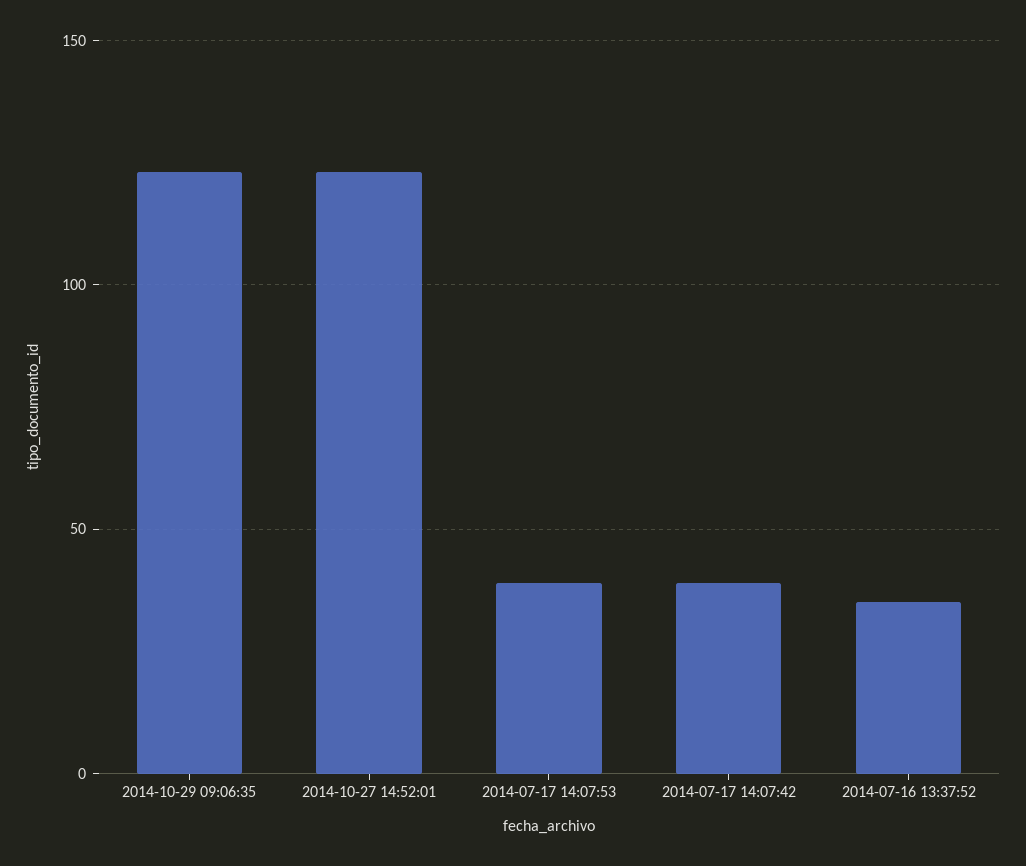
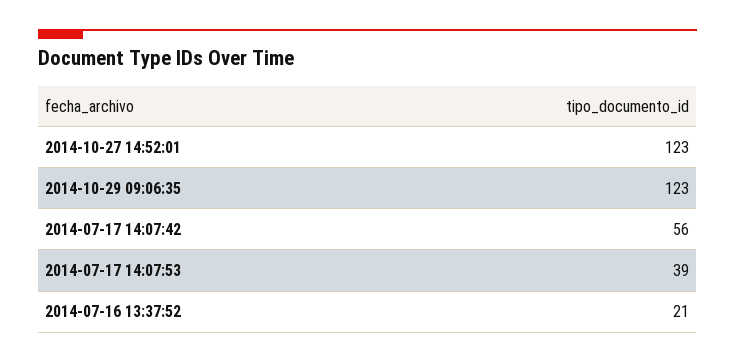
2014-07-17 14:07:42: 40 -> 56
2014-07-16 13:37:52: 35 -> 21

